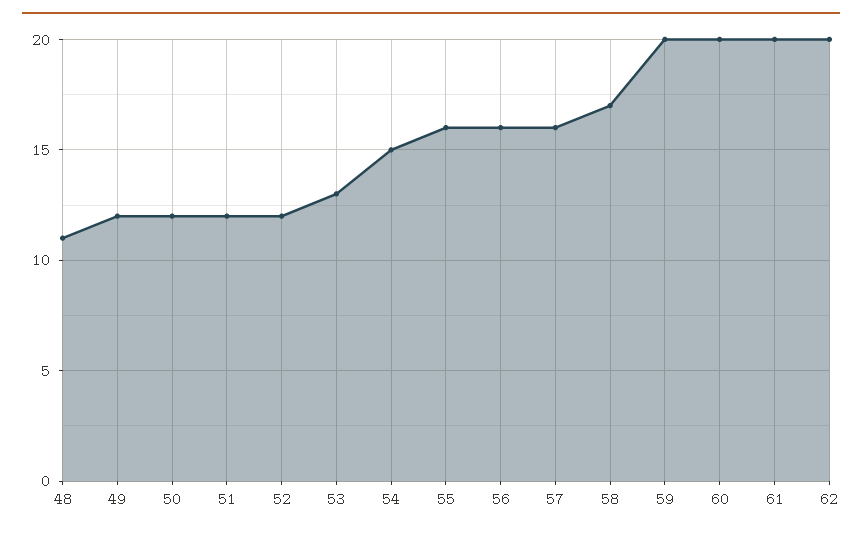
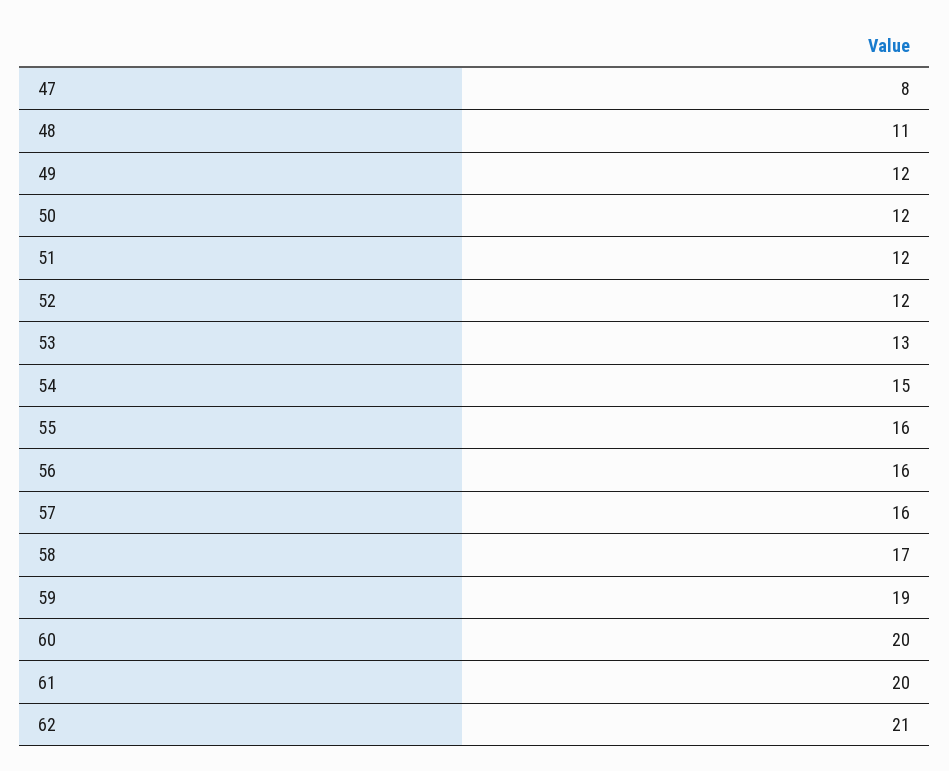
59: 20 -> 19
62: 20 -> 21
47: none -> 8

